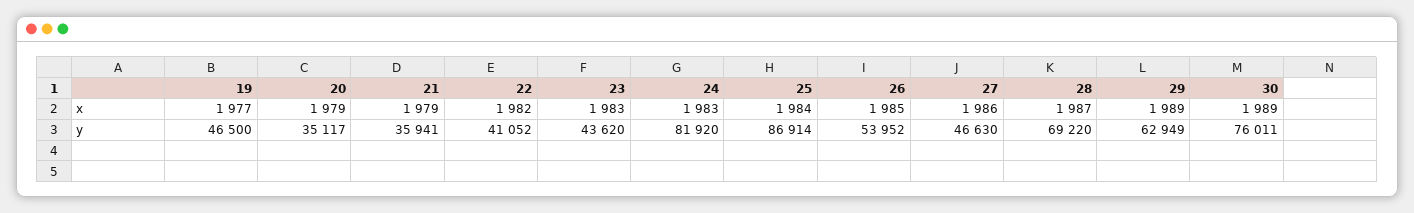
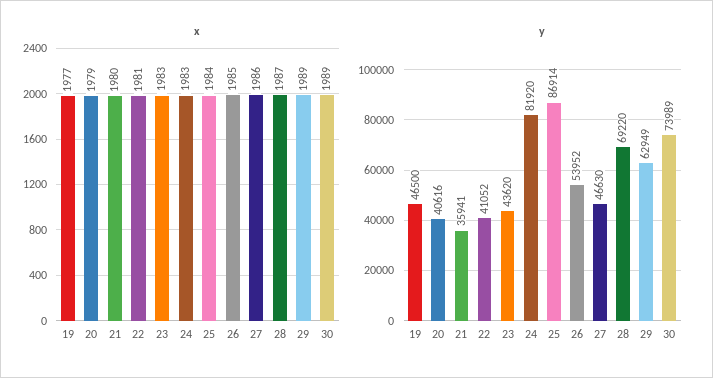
x, 21: 1979 -> 1980
x, 22: 1982 -> 1981
y, 20: 35117 -> 40616
y, 30: 76011 -> 73989

